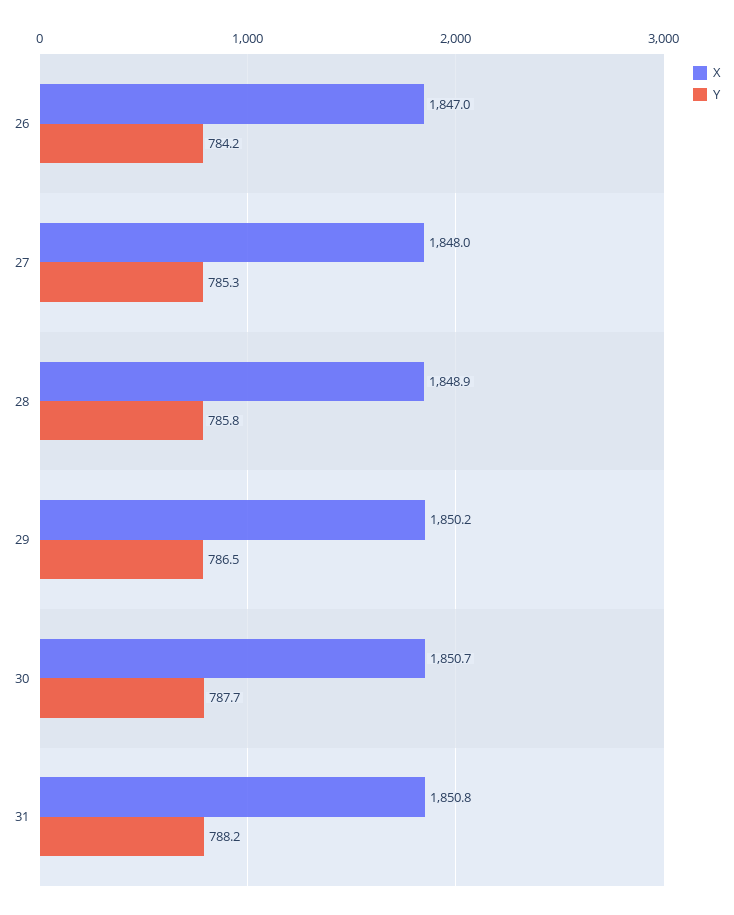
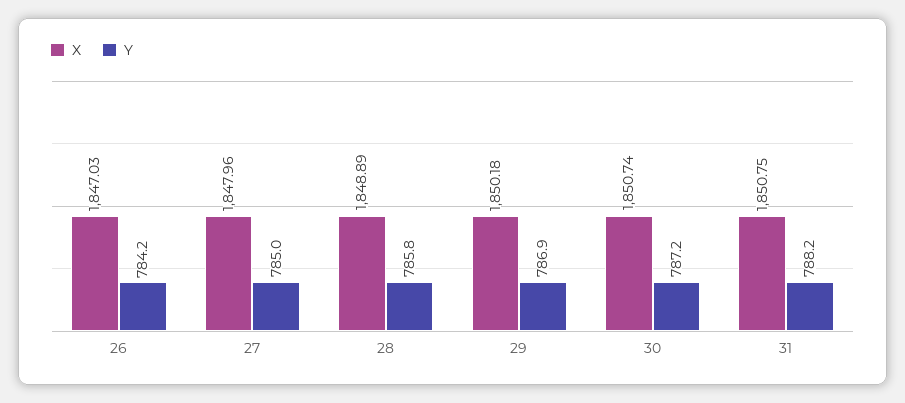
Y, 27: 785.3 -> 785
Y, 29: 786.5 -> 786.9
Y, 30: 787.7 -> 787.2

